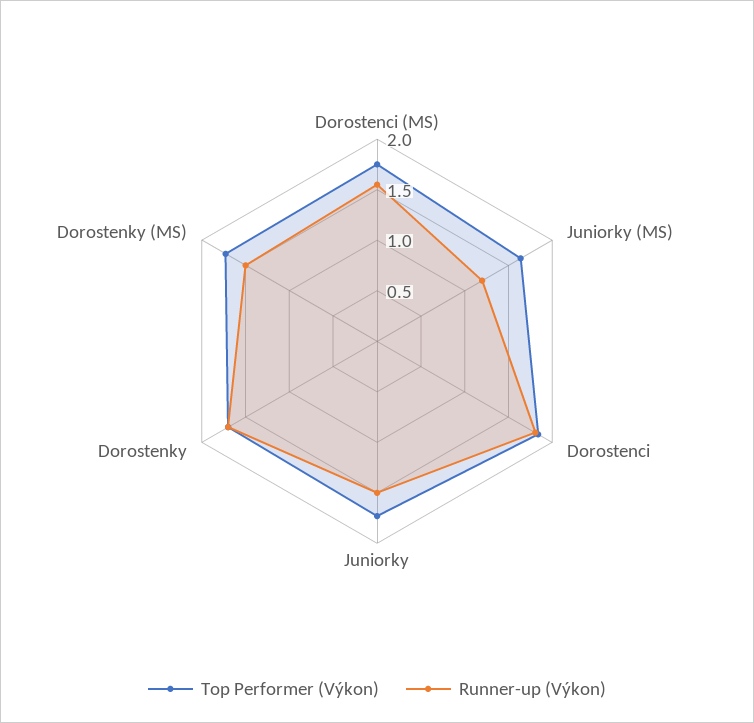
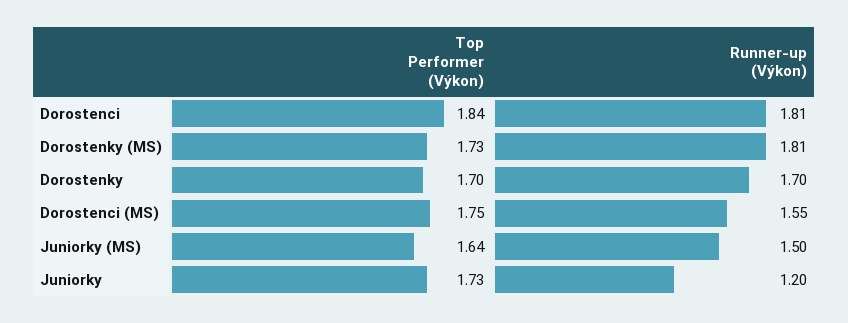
Runner-up (Výkon), Juniorky (MS): 1.2 -> 1.5
Runner-up (Výkon), Juniorky: 1.5 -> 1.2
Runner-up (Výkon), Dorostenky (MS): 1.5 -> 1.81

